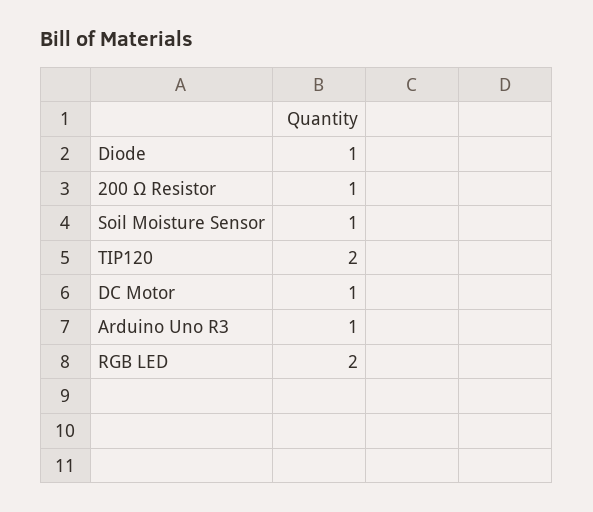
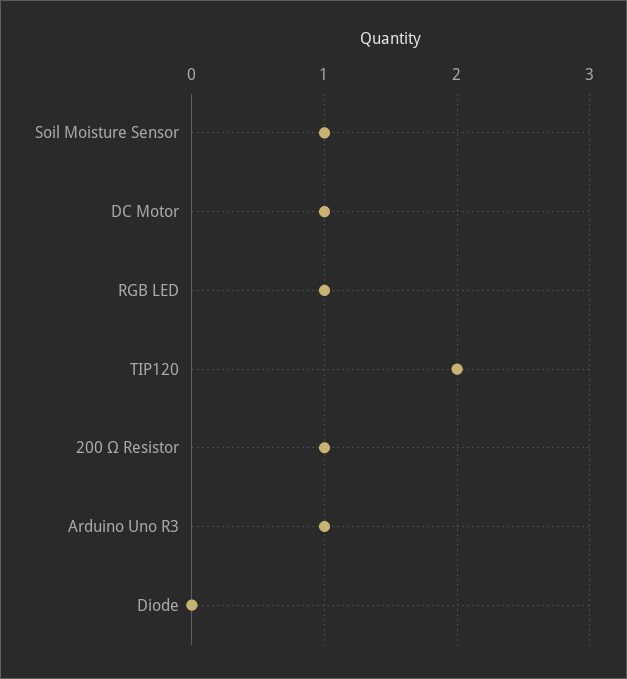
Diode: 1 -> 0
RGB LED: 2 -> 1

